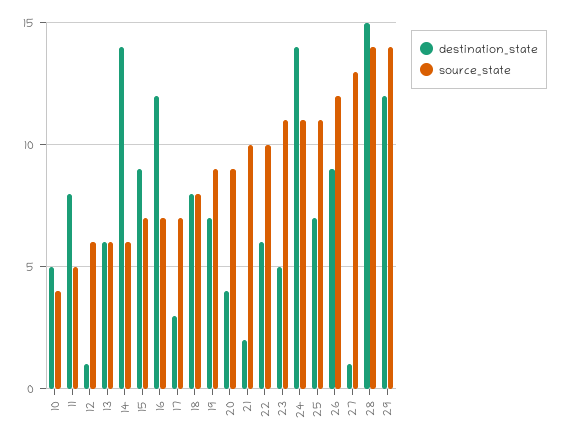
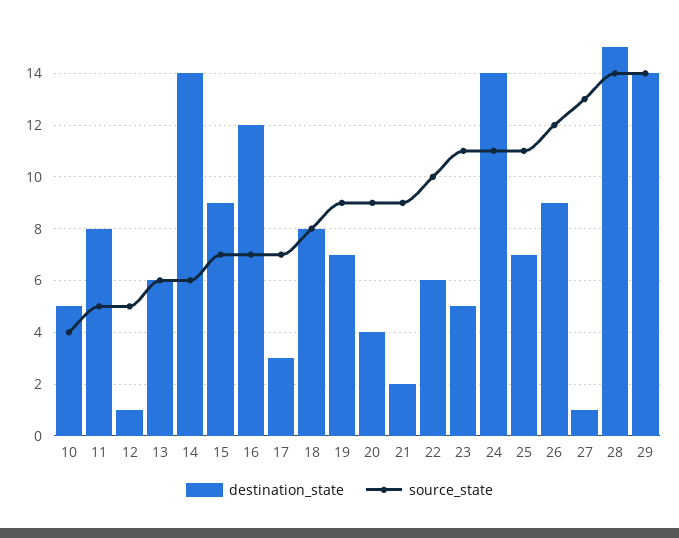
source_state, 12: 6 -> 5
source_state, 21: 10 -> 9
destination_state, 29: 12 -> 14

